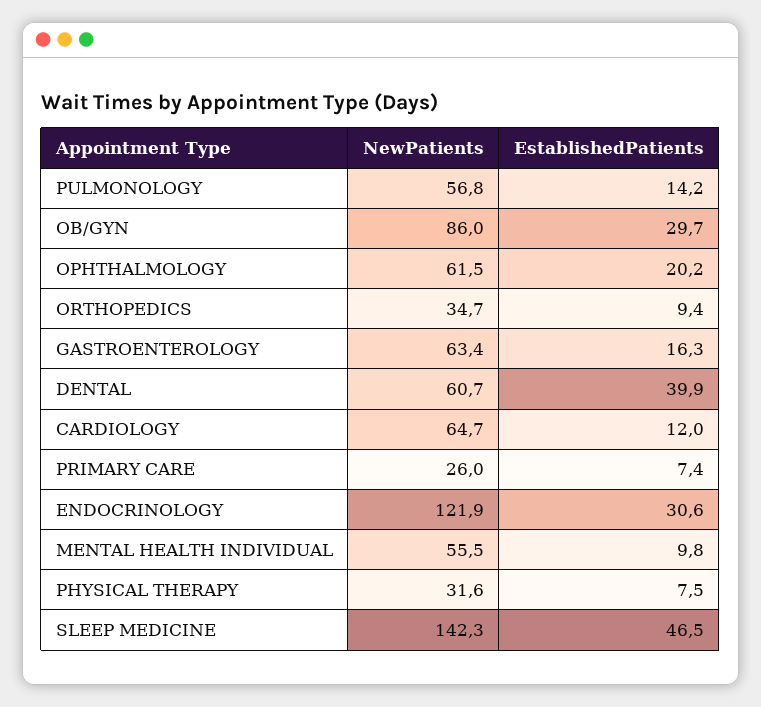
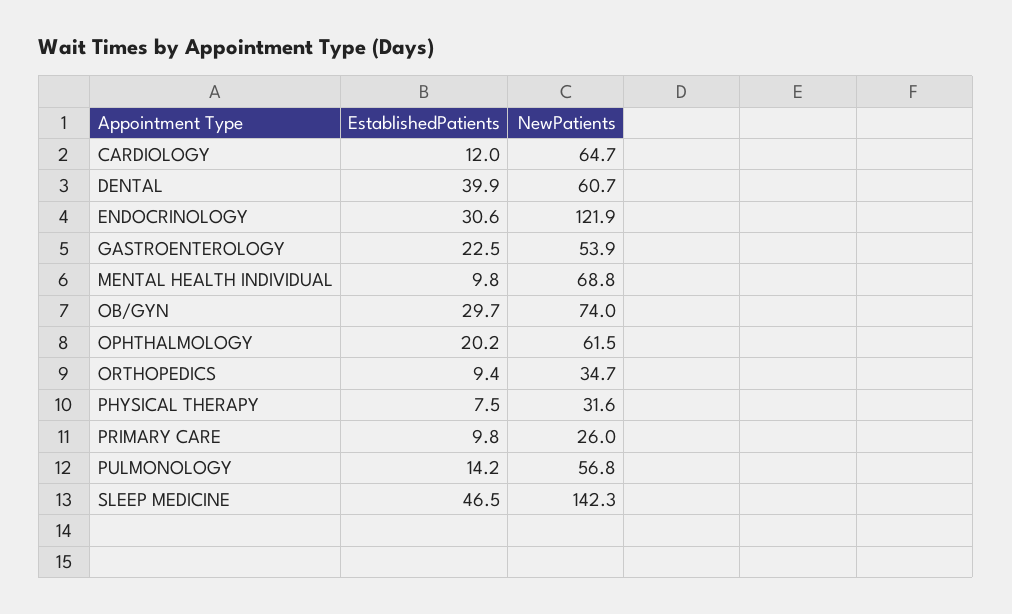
NewPatients, OB/GYN: 86 -> 74
NewPatients, GASTROENTEROLOGY: 63.4 -> 53.9
EstablishedPatients, GASTROENTEROLOGY: 16.3 -> 22.5
EstablishedPatients, PRIMARY CARE: 7.4 -> 9.8
NewPatients, MENTAL HEALTH INDIVIDUAL: 55.5 -> 68.8

